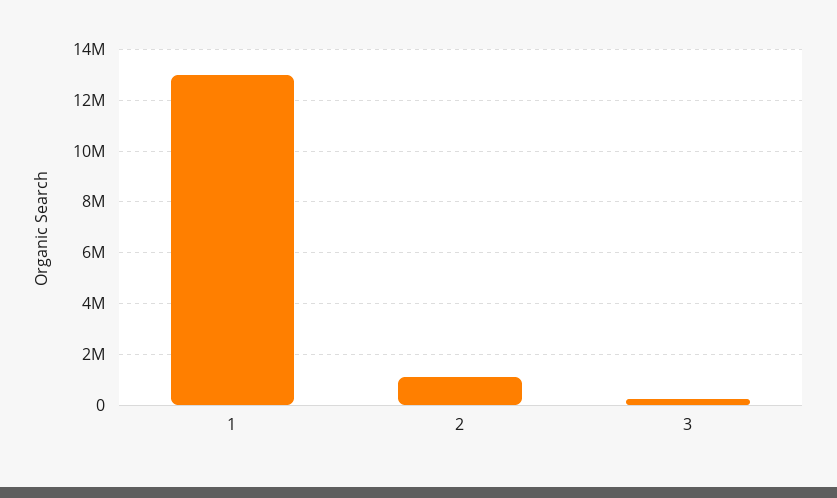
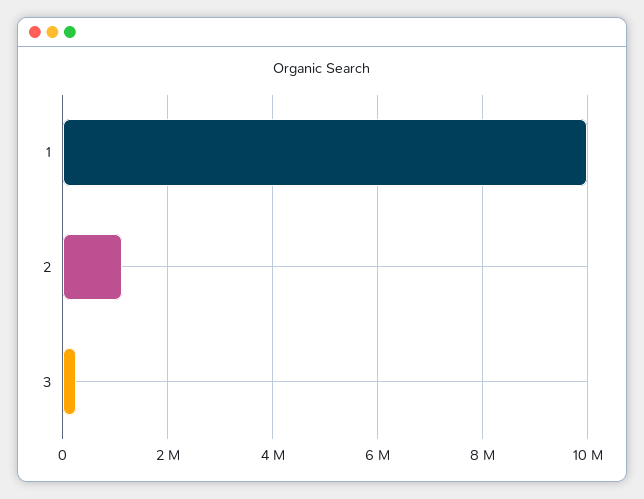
1: 13000000 -> 10000000

